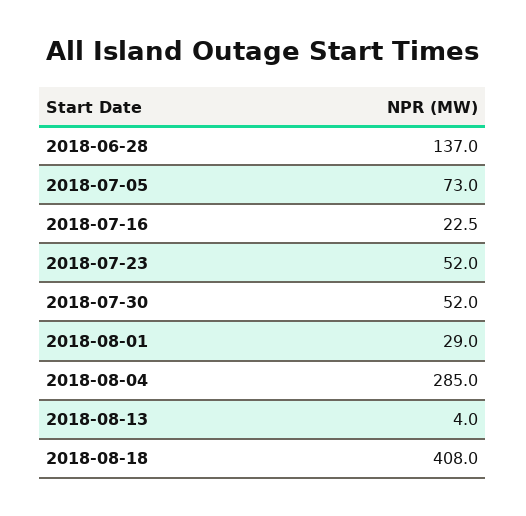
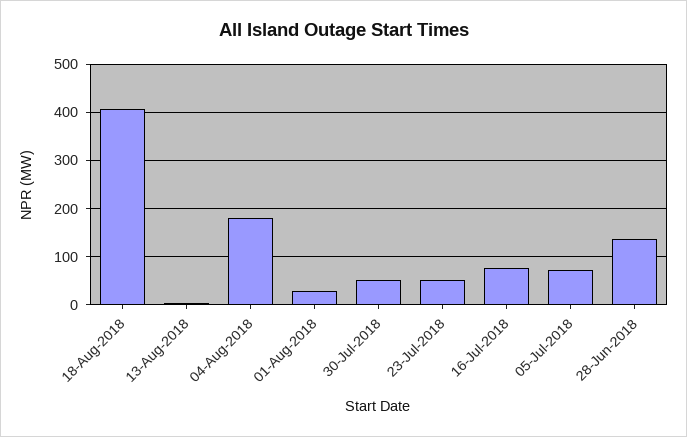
2018-07-16: 22.5 -> 80
2018-08-04: 285 -> 180

